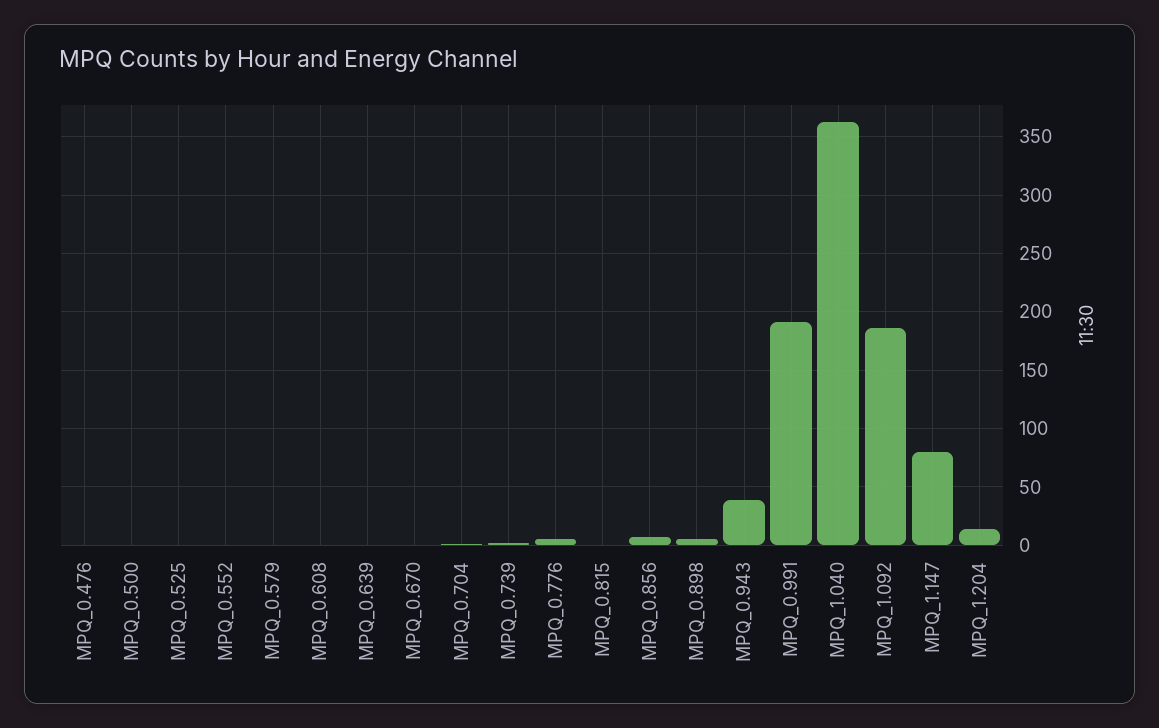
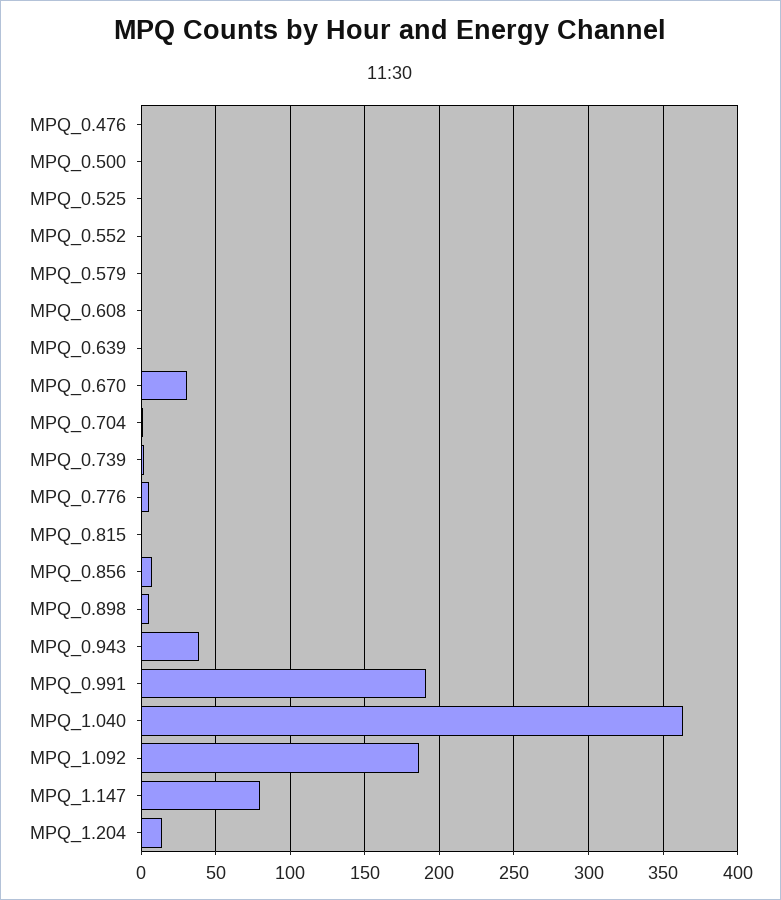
MPQ_0.670: 0 -> 30

